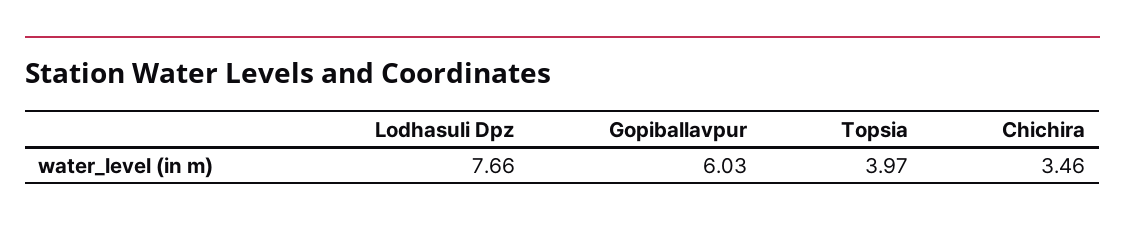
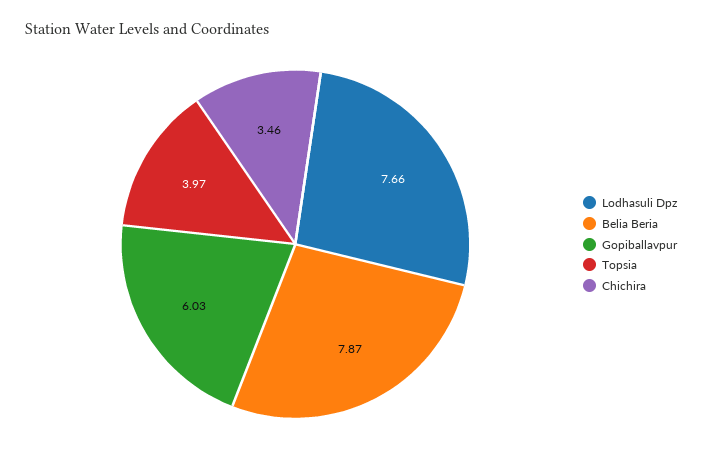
Belia Beria: none -> 7.87

